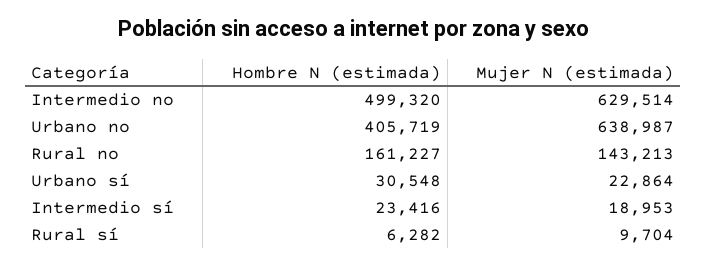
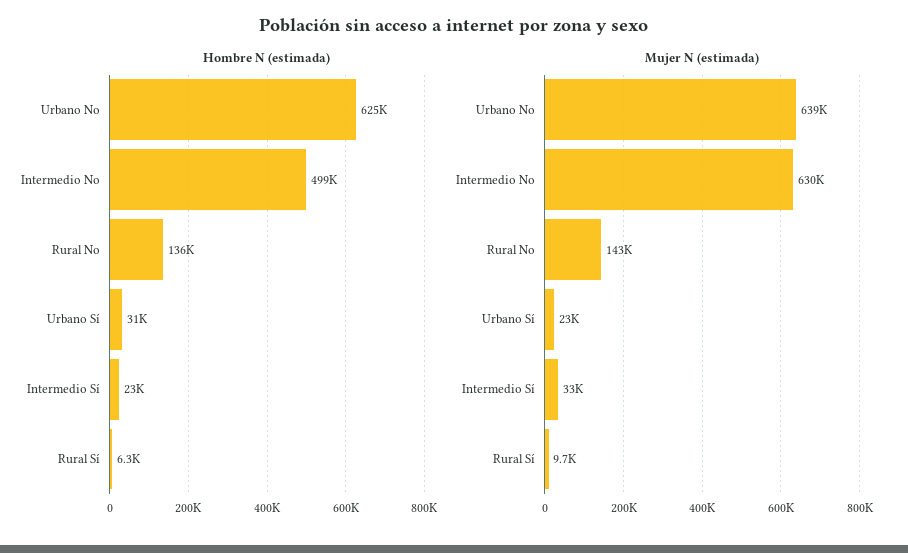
Hombre N (estimada), Urbano no: 405719 -> 625000
Hombre N (estimada), Rural no: 161227 -> 136000
Mujer N (estimada), Intermedio sí: 18953 -> 33000

